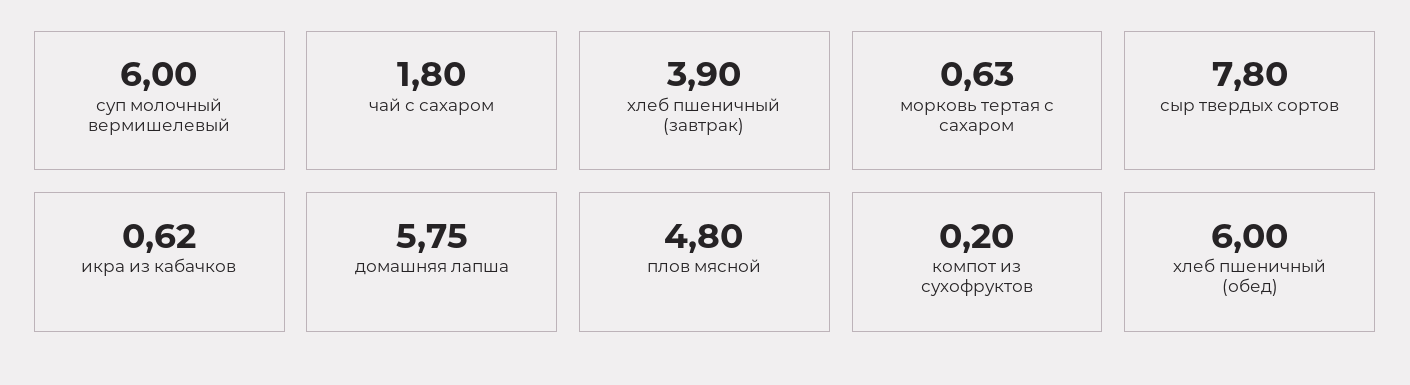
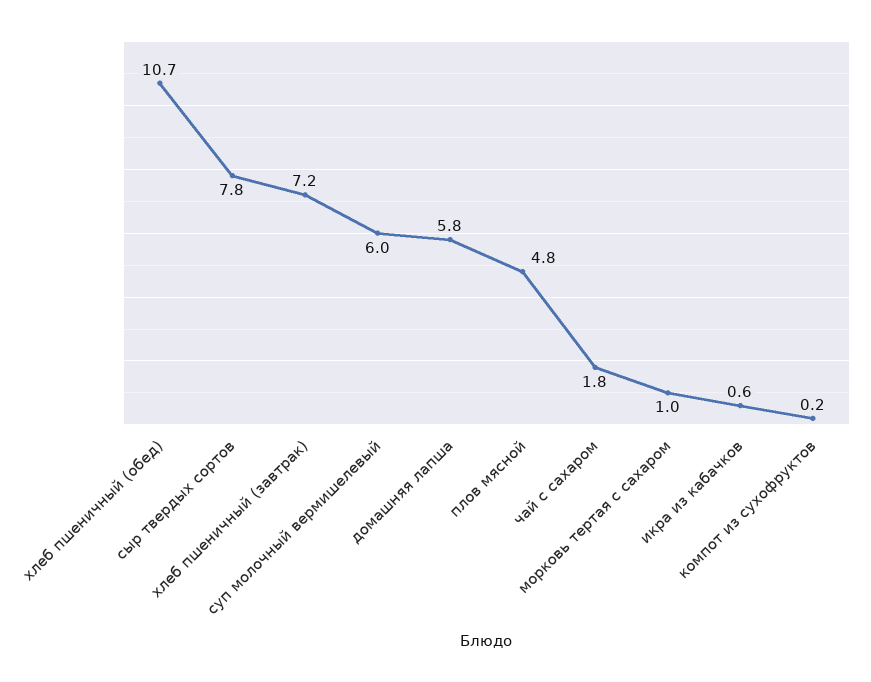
хлеб пшеничный (завтрак): 3.9 -> 7.2
морковь тертая с сахаром: 0.63 -> 1
хлеб пшеничный (обед): 6 -> 10.7

